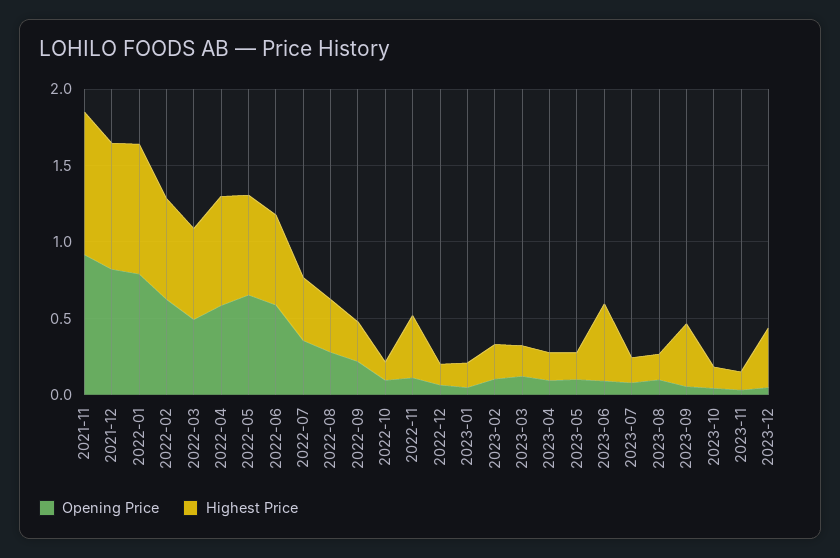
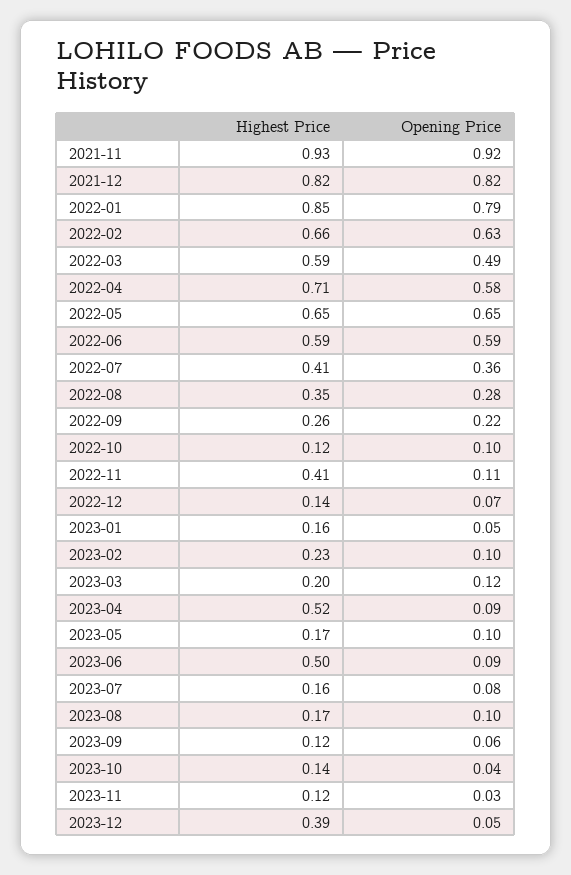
Highest Price, 2023-04: 0.2 -> 0.52
Highest Price, 2023-09: 0.4 -> 0.12

